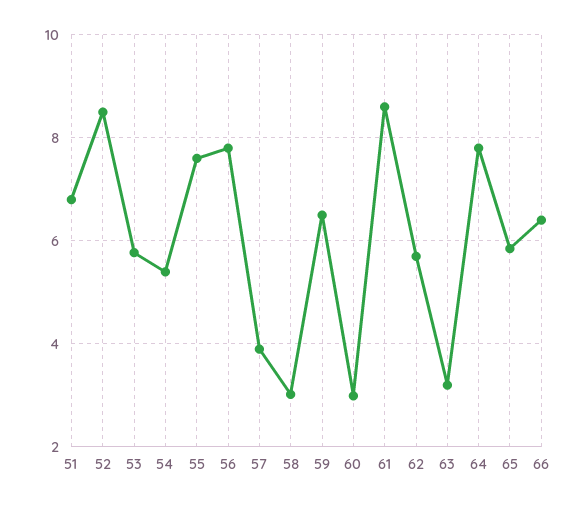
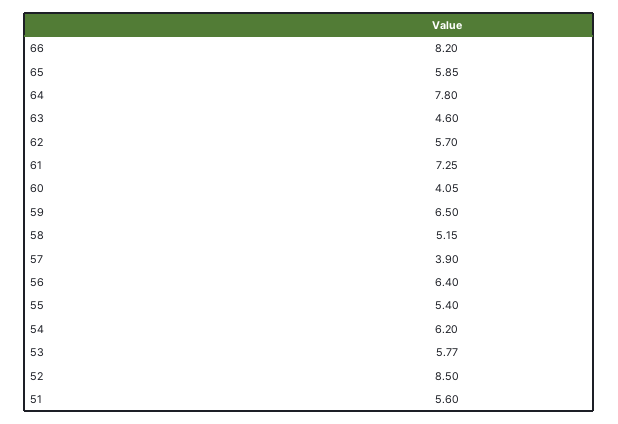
51: 6.8 -> 5.6
54: 5.4 -> 6.2
55: 7.6 -> 5.4
56: 7.8 -> 6.4
58: 3 -> 5.15
60: 3 -> 4.05
61: 8.6 -> 7.25
63: 3.2 -> 4.6
66: 6.4 -> 8.2

